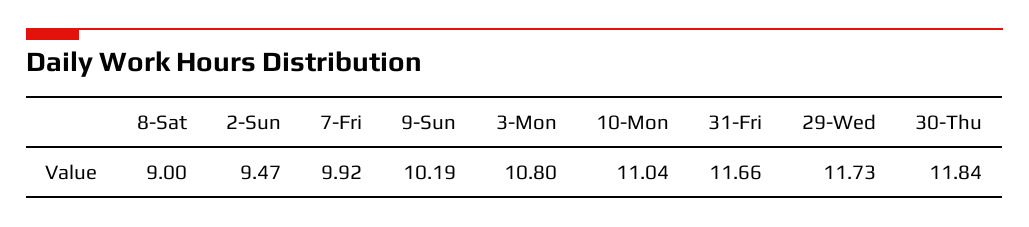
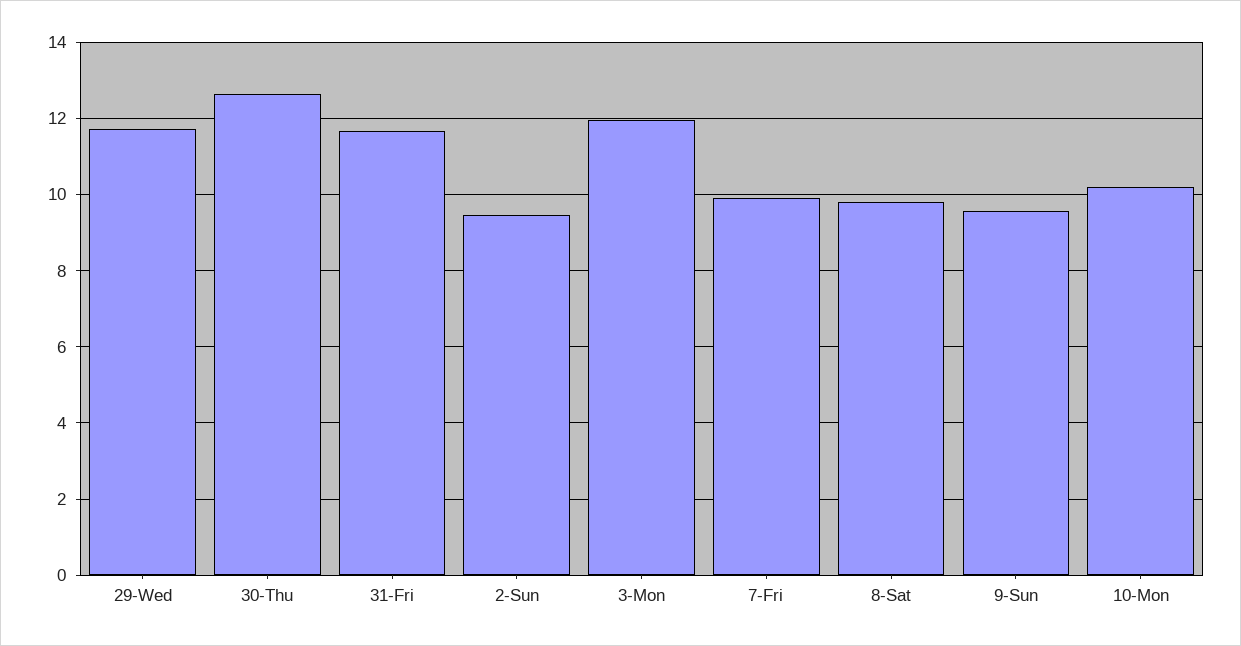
8-Sat: 9 -> 9.8
9-Sun: 10.19 -> 9.6
3-Mon: 10.8 -> 12
10-Mon: 11.04 -> 10.2
30-Thu: 11.84 -> 12.6

